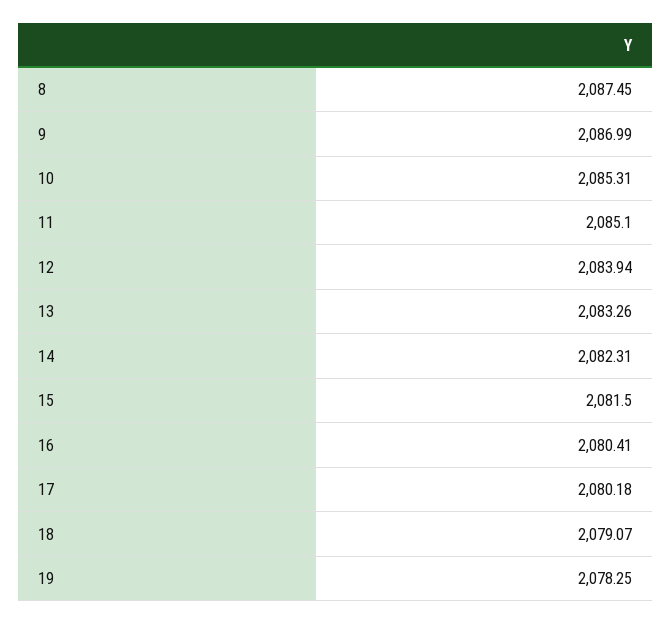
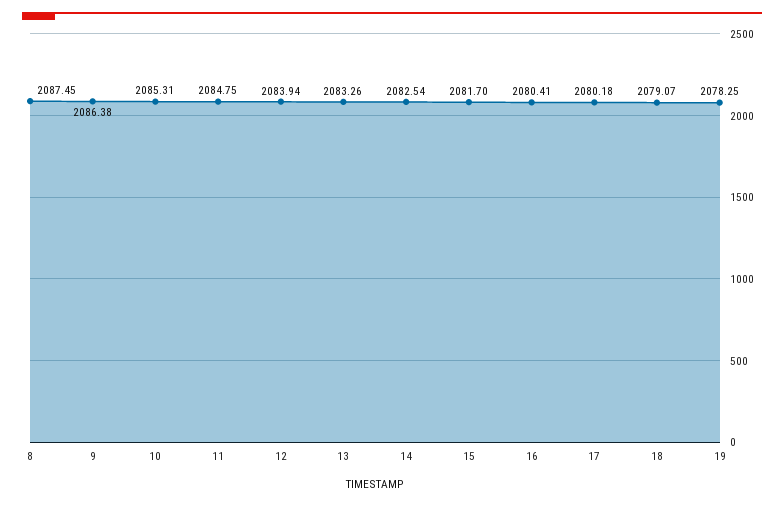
9: 2086.99 -> 2086.38
11: 2085.1 -> 2084.75
14: 2082.31 -> 2082.54
15: 2081.5 -> 2081.7

